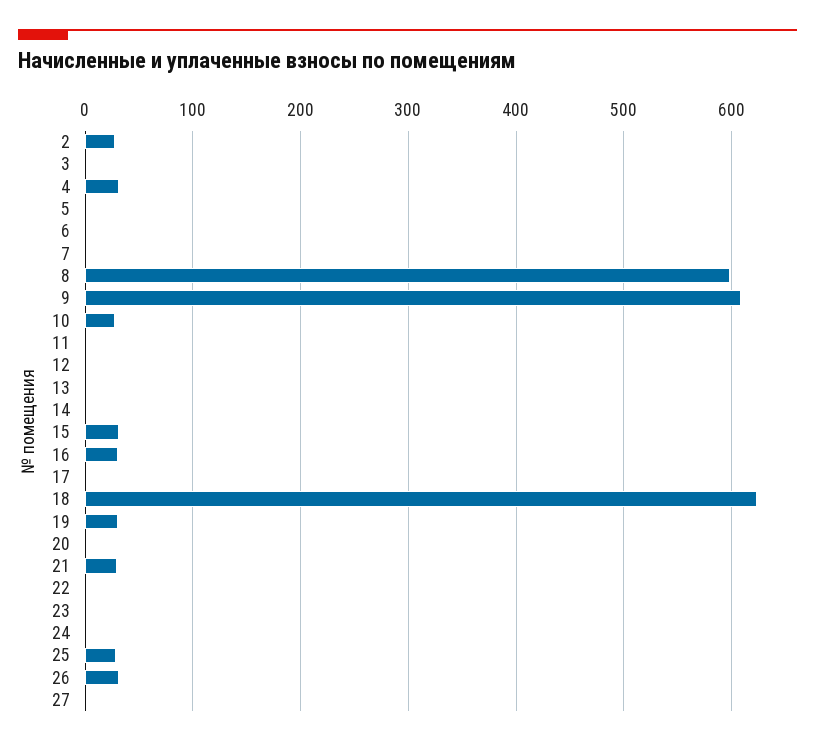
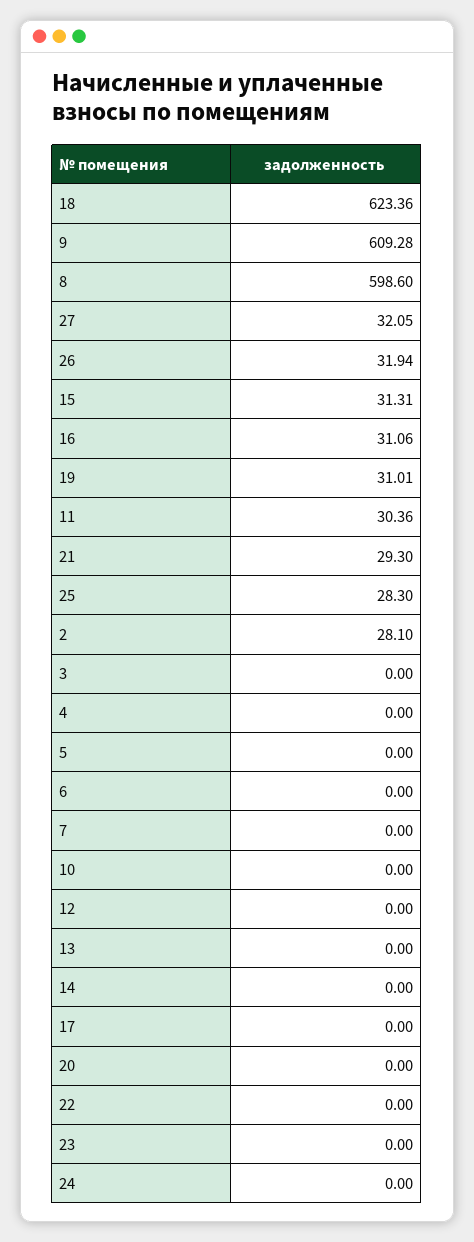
4: 30 -> 0
10: 30 -> 0
11: 0 -> 30.36
27: 0 -> 32.05

